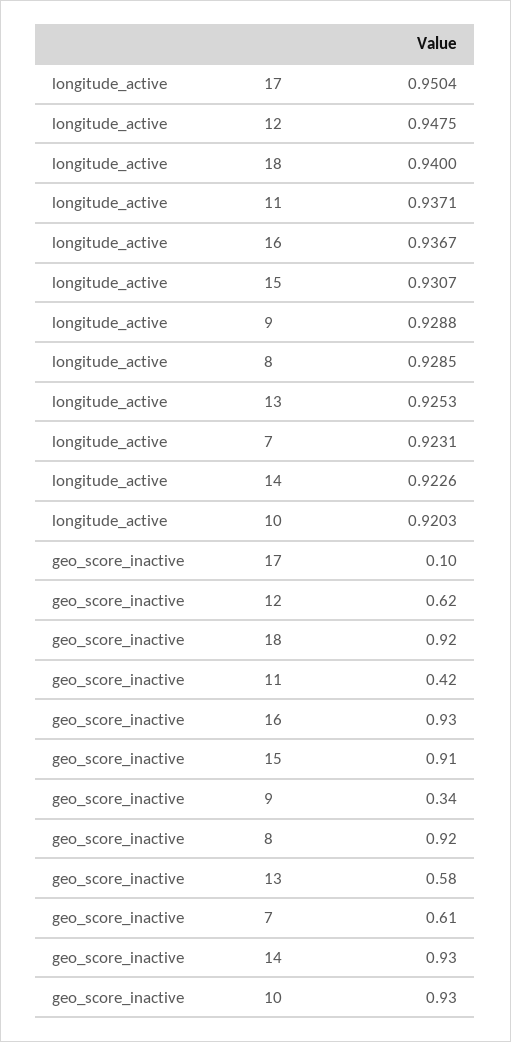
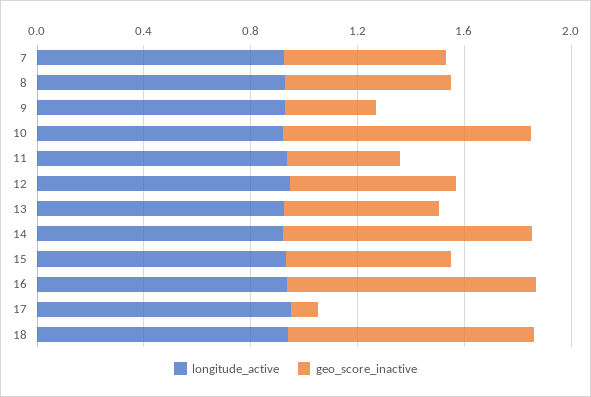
geo_score_inactive, 15: 0.91 -> 0.6
geo_score_inactive, 8: 0.92 -> 0.6

